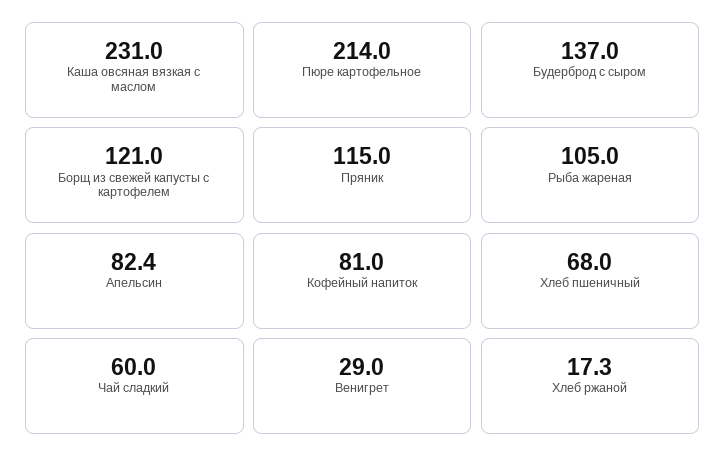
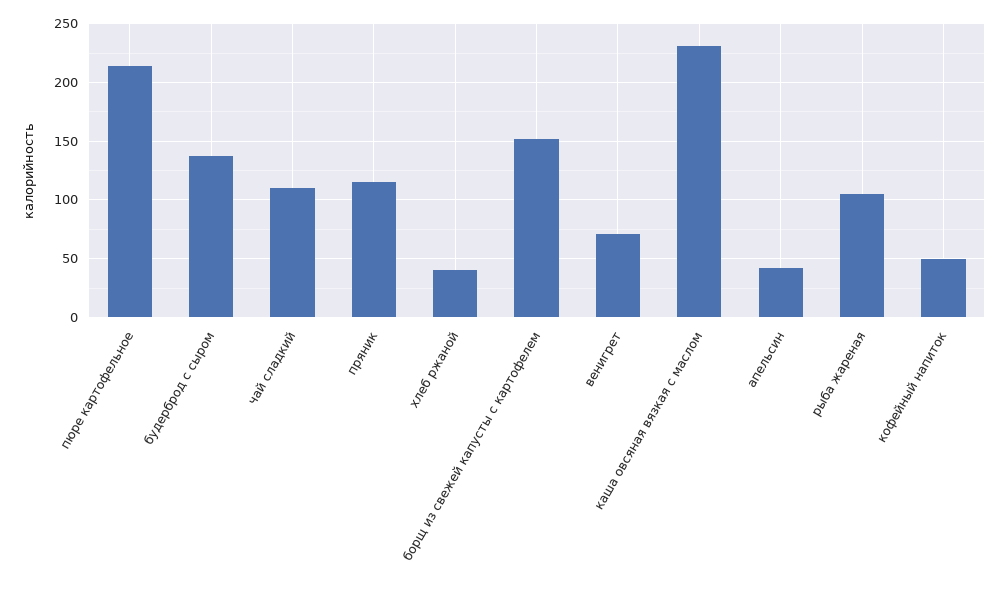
Борщ из свежей капусты с картофелем: 121 -> 150
Апельсин: 82.4 -> 40
Кофейный напиток: 81 -> 50
Хлеб пшеничный: 68 -> none
Чай сладкий: 60 -> 110
Венигрет: 29 -> 70
Хлеб ржаной: 17.3 -> 40

